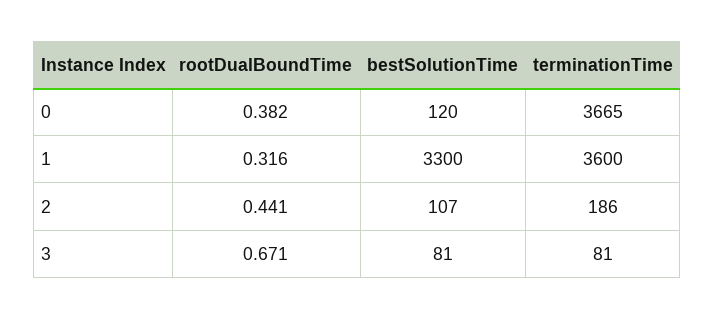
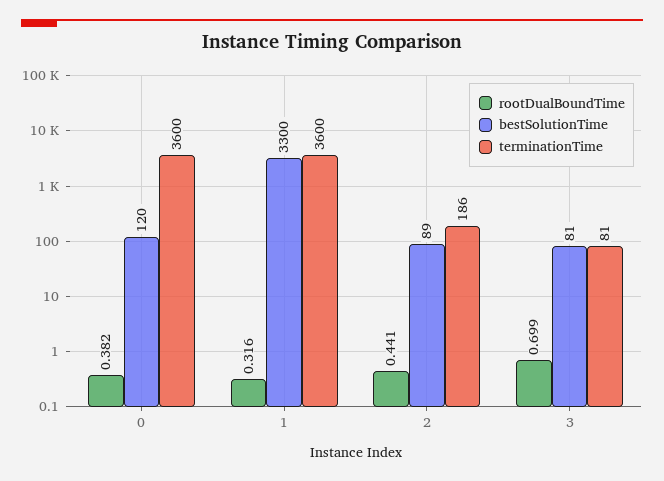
terminationTime, 0: 3665 -> 3600
bestSolutionTime, 2: 107 -> 89
rootDualBoundTime, 3: 0.671 -> 0.699

